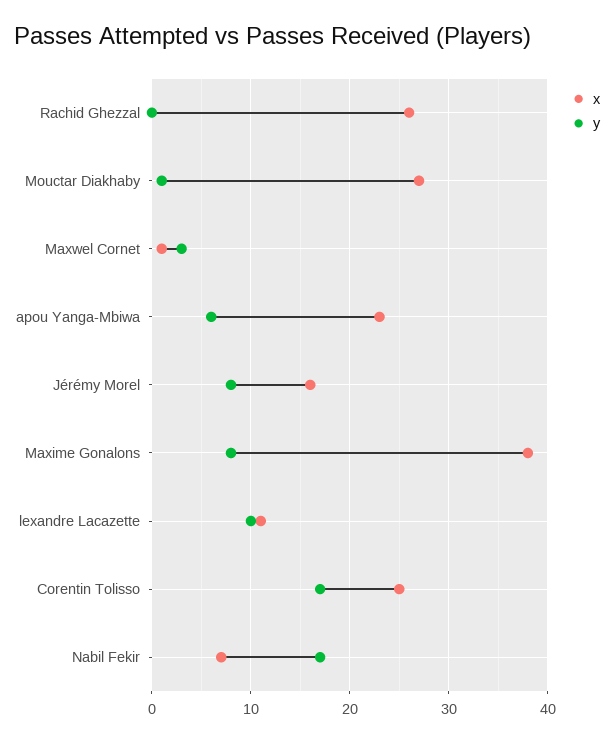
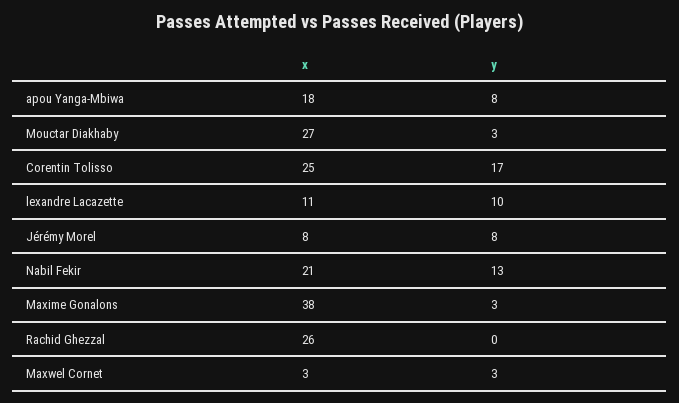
y, Mouctar Diakhaby: 1 -> 3
x, Maxwel Cornet: 1 -> 3
x, apou Yanga-Mbiwa: 23 -> 18
y, apou Yanga-Mbiwa: 6 -> 8
x, Jérémy Morel: 16 -> 8
y, Maxime Gonalons: 8 -> 3
x, Nabil Fekir: 7 -> 21
y, Nabil Fekir: 17 -> 13

